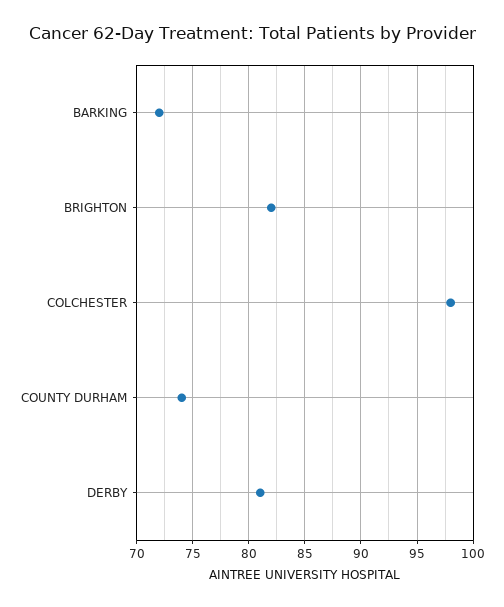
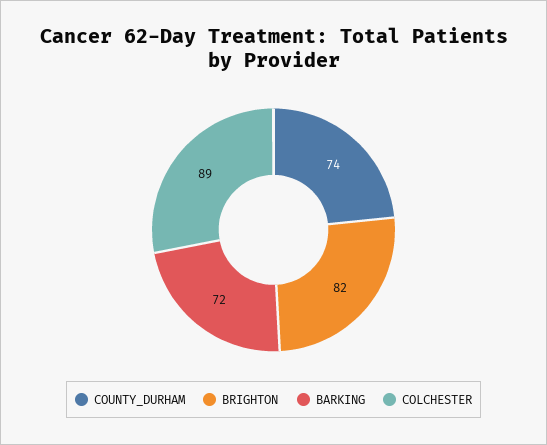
COLCHESTER: 98 -> 89
DERBY: 81 -> none

